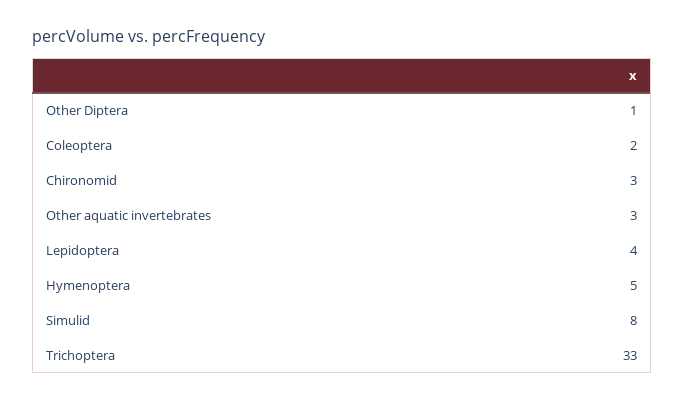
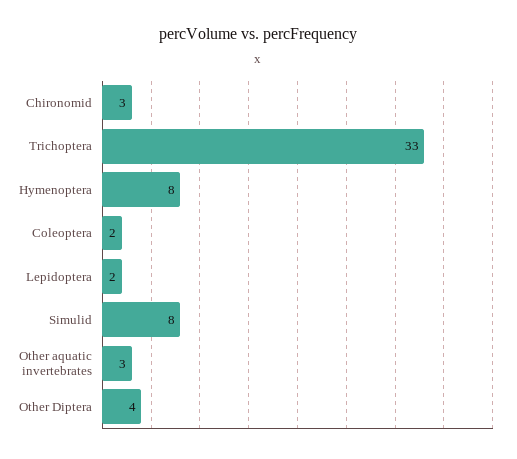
Other Diptera: 1 -> 4
Lepidoptera: 4 -> 2
Hymenoptera: 5 -> 8

